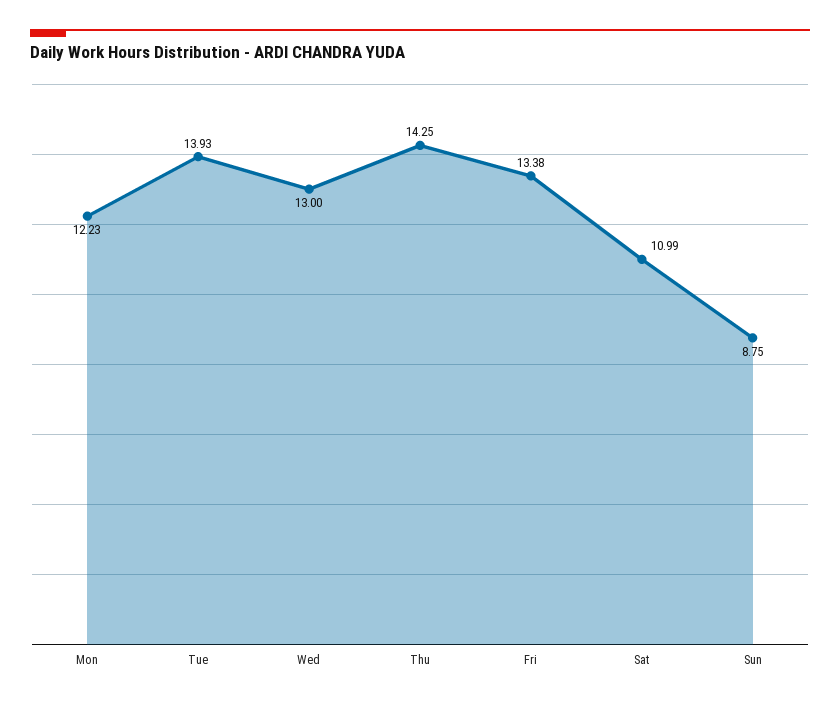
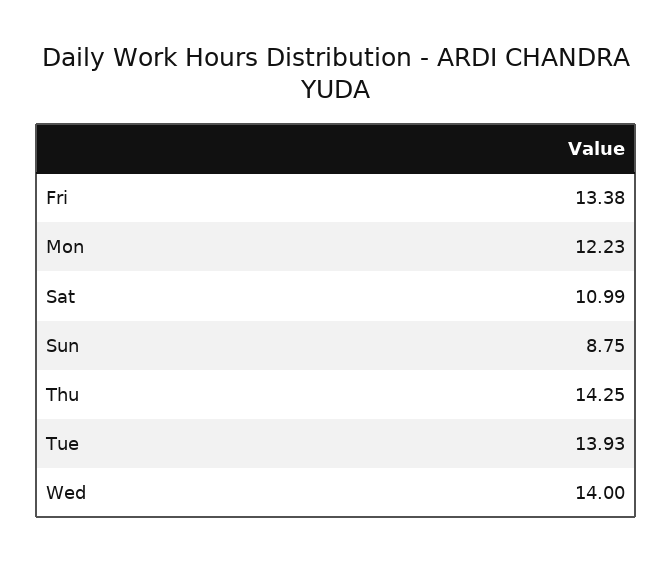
Wed: 13 -> 14

